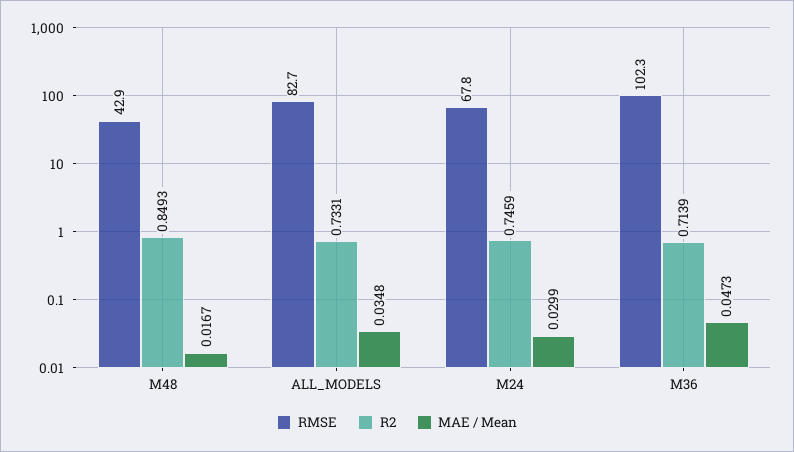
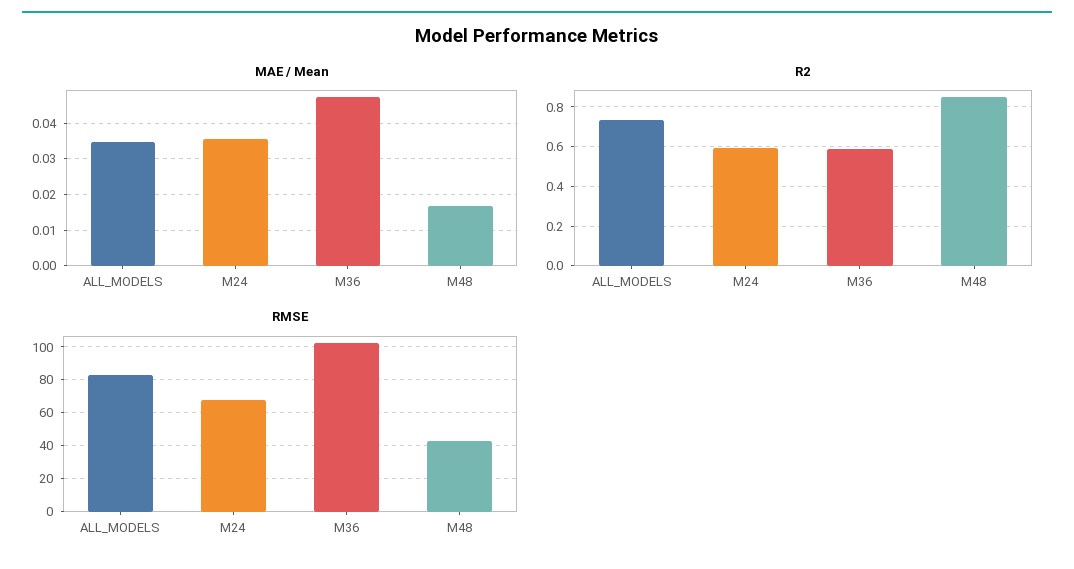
R2, M24: 0.7459 -> 0.6
MAE / Mean, M24: 0.0299 -> 0.036
R2, M36: 0.7139 -> 0.6

